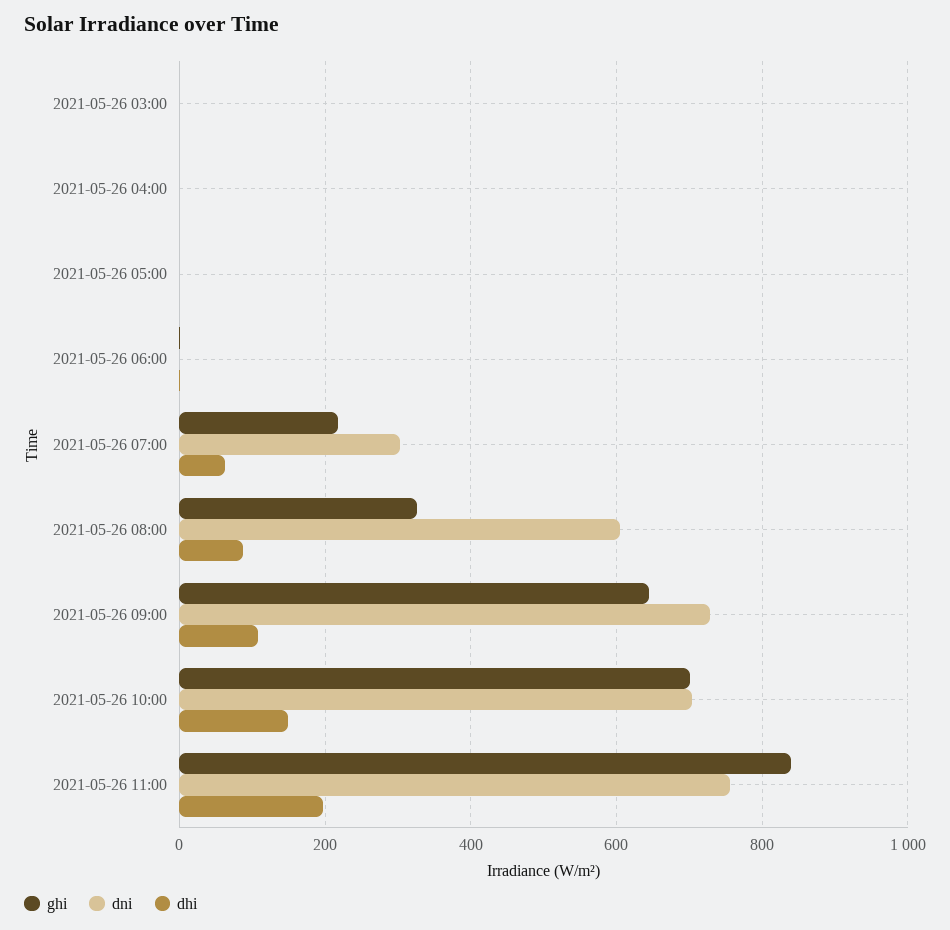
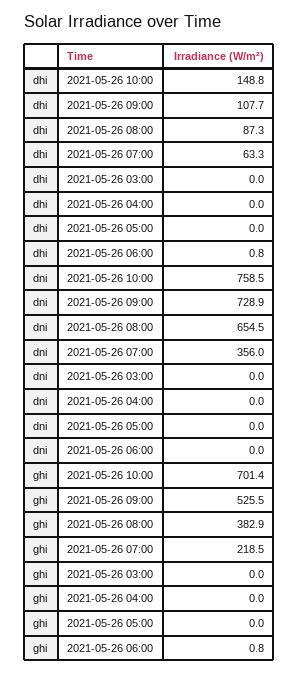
dni, 2021-05-26 07:00: 300 -> 356
ghi, 2021-05-26 08:00: 320 -> 382.9
dni, 2021-05-26 08:00: 600 -> 654.5
ghi, 2021-05-26 09:00: 640 -> 525.5
dni, 2021-05-26 10:00: 700 -> 758.5
ghi, 2021-05-26 11:00: 840 -> none
dni, 2021-05-26 11:00: 760 -> none
dhi, 2021-05-26 11:00: 200 -> none

